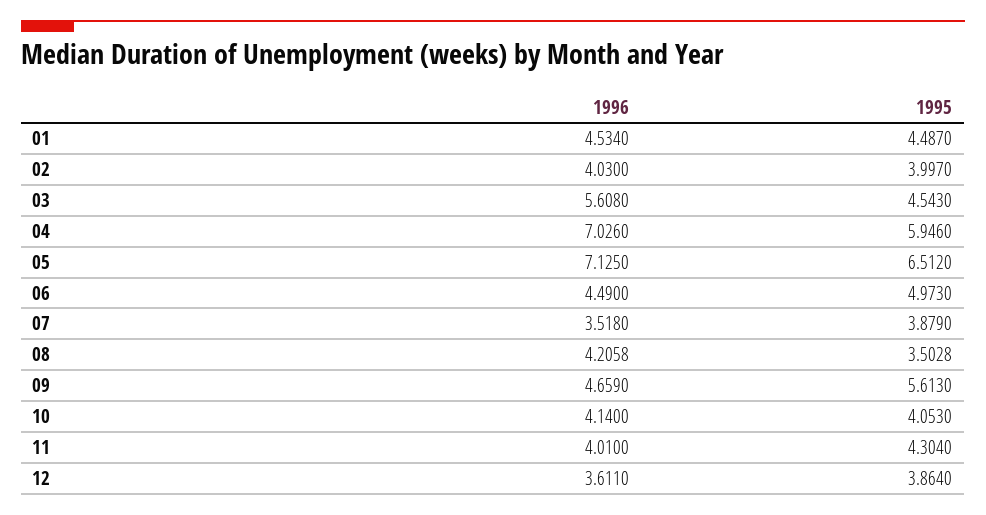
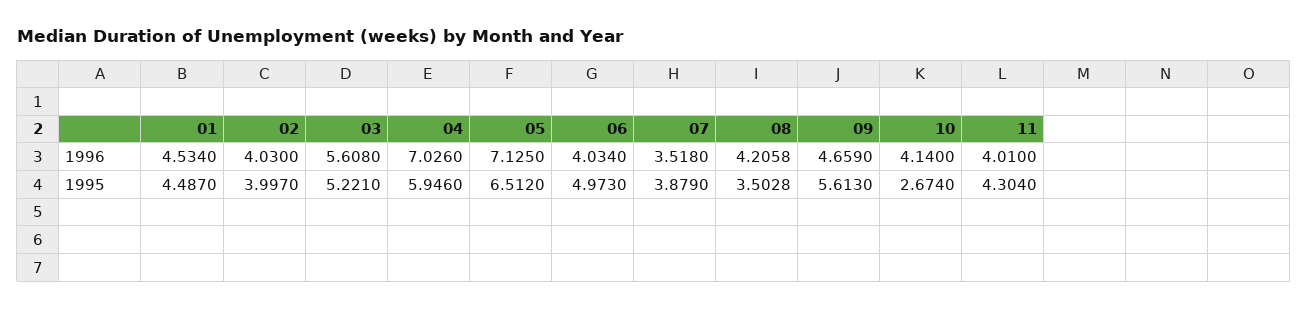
1995, 03: 4.543 -> 5.221
1996, 06: 4.49 -> 4.034
1995, 10: 4.053 -> 2.674
1996, 12: 3.611 -> none
1995, 12: 3.864 -> none

